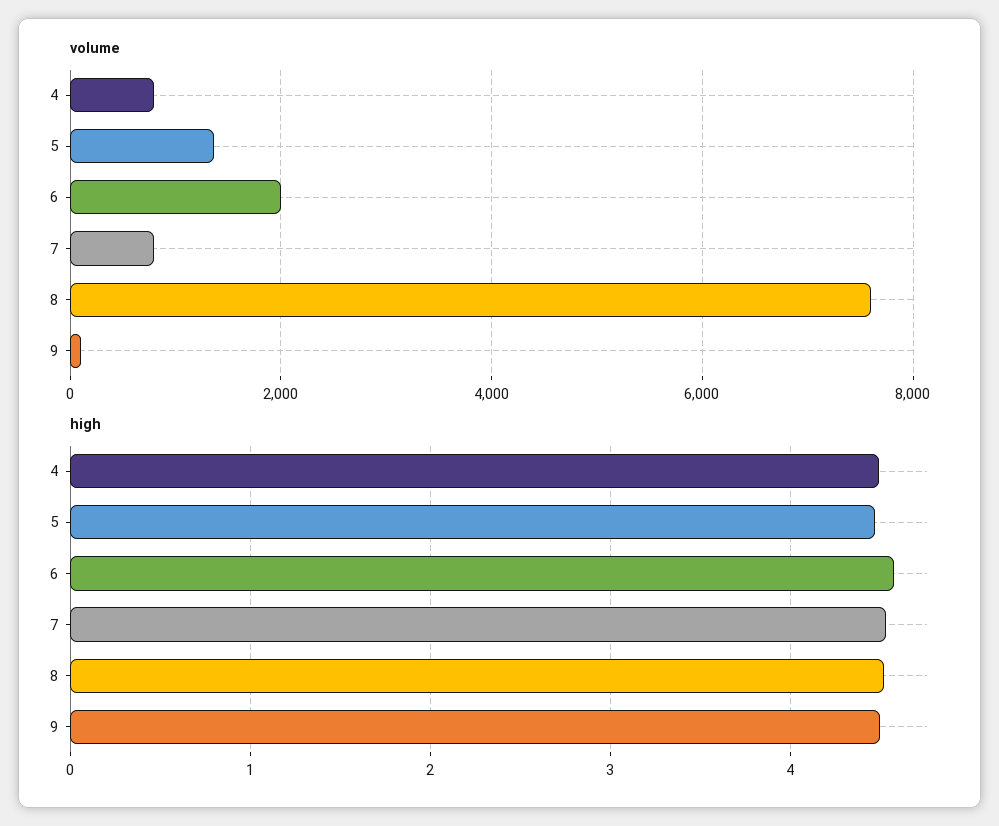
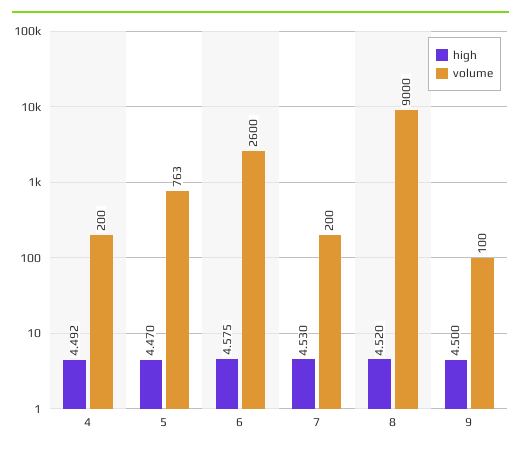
volume, 4: 800 -> 200
volume, 5: 1400 -> 763
volume, 6: 2000 -> 2600
volume, 7: 800 -> 200
volume, 8: 7600 -> 9000

